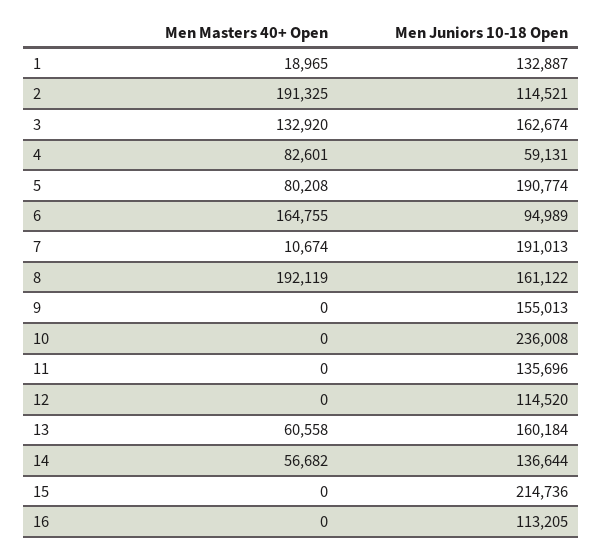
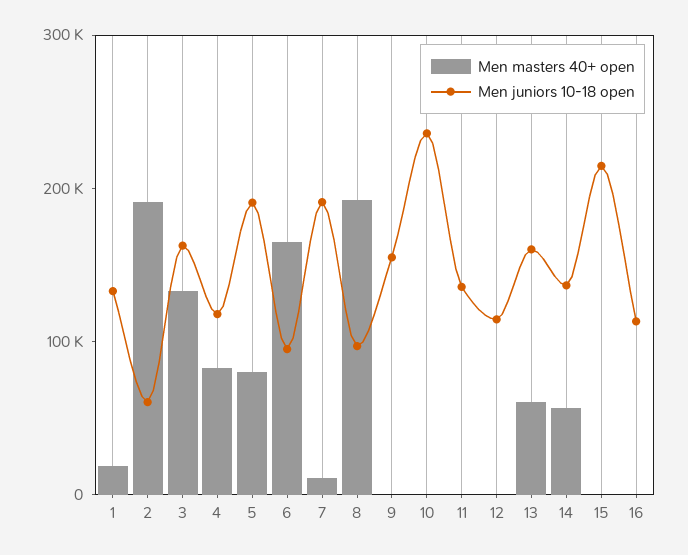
Men Juniors 10-18 Open, 2: 114521 -> 60000
Men Juniors 10-18 Open, 4: 59131 -> 120000
Men Juniors 10-18 Open, 8: 161122 -> 100000

